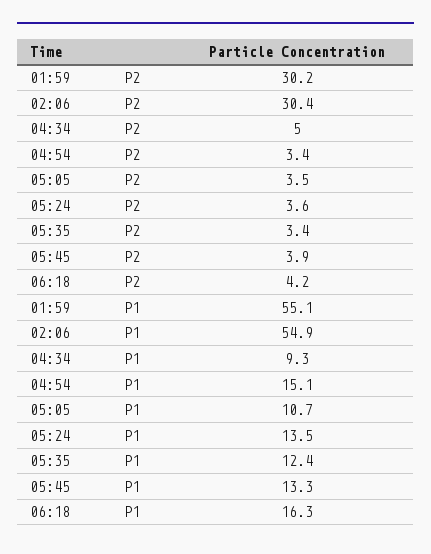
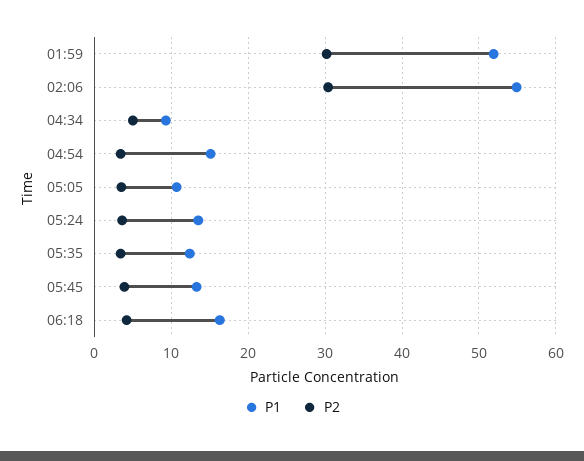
P1, 01:59: 55.1 -> 52

